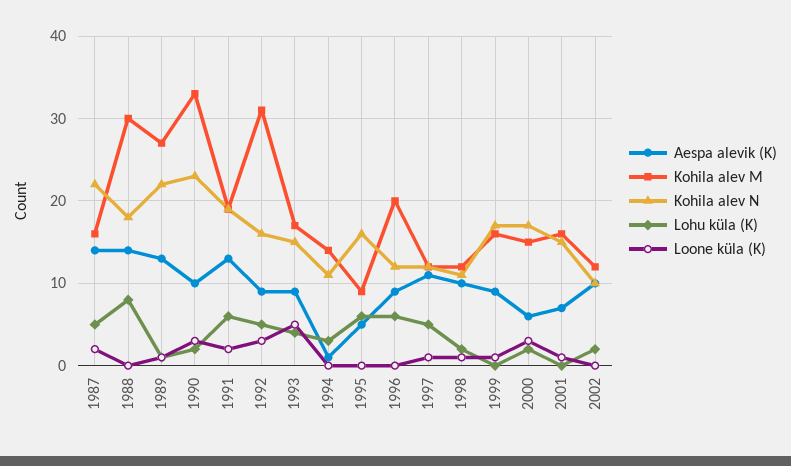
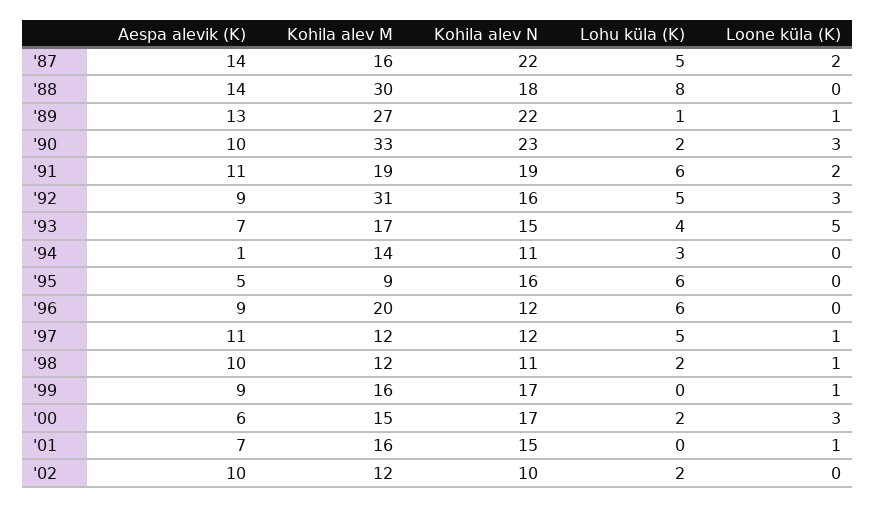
Aespa alevik (K), 1991: 13 -> 11
Aespa alevik (K), 1993: 9 -> 7

